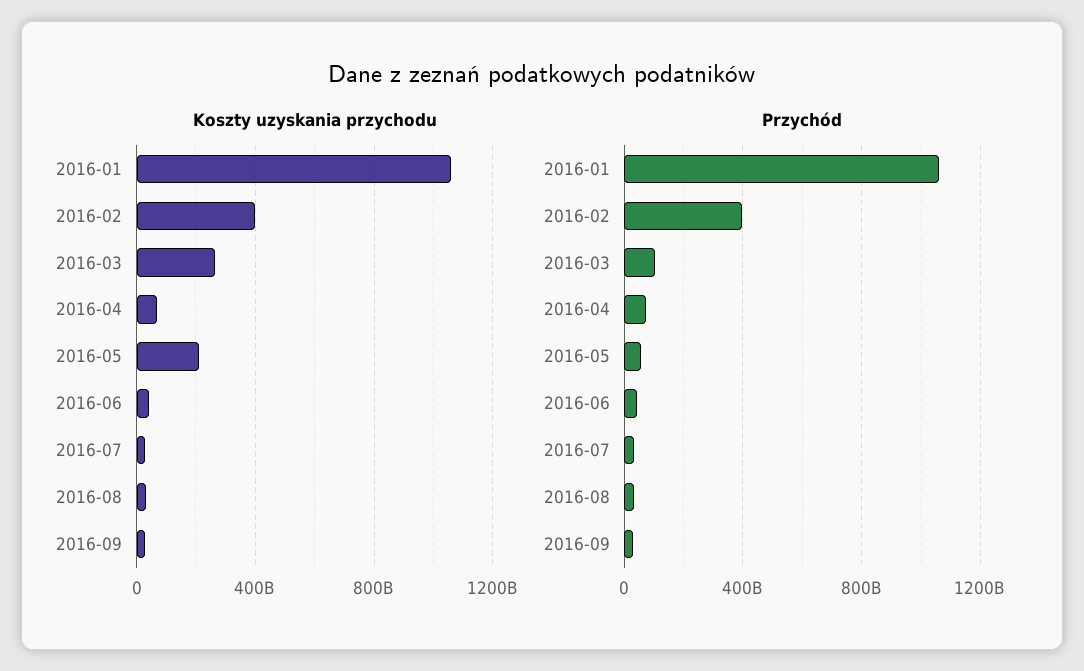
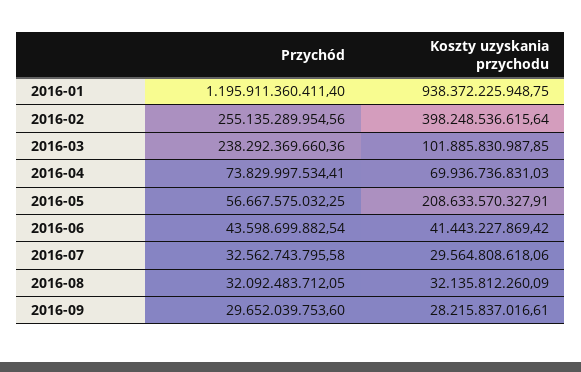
Koszty uzyskania przychodu, 2016-01: 1050000000000 -> 938372225948.75
Koszty uzyskania przychodu, 2016-03: 250000000000 -> 101885830987.85
Przychód, 2016-01: 1050000000000 -> 1195911360411.4
Przychód, 2016-02: 400000000000 -> 255135289954.56
Przychód, 2016-03: 100000000000 -> 238292369660.36

